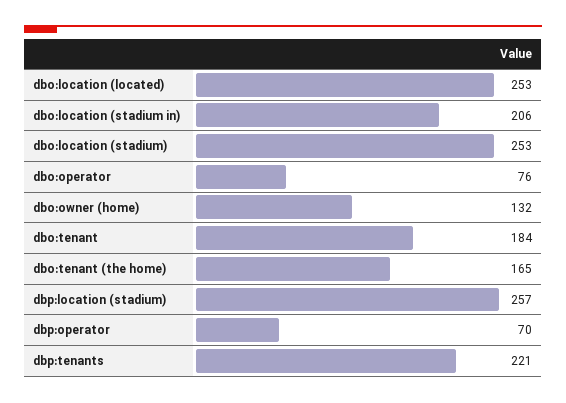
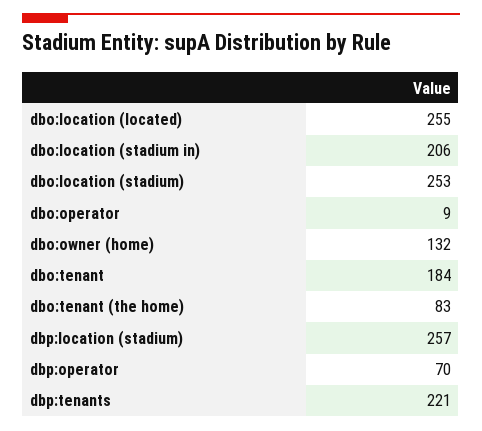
dbo:location (located): 253 -> 255
dbo:operator: 76 -> 9
dbo:tenant (the home): 165 -> 83

